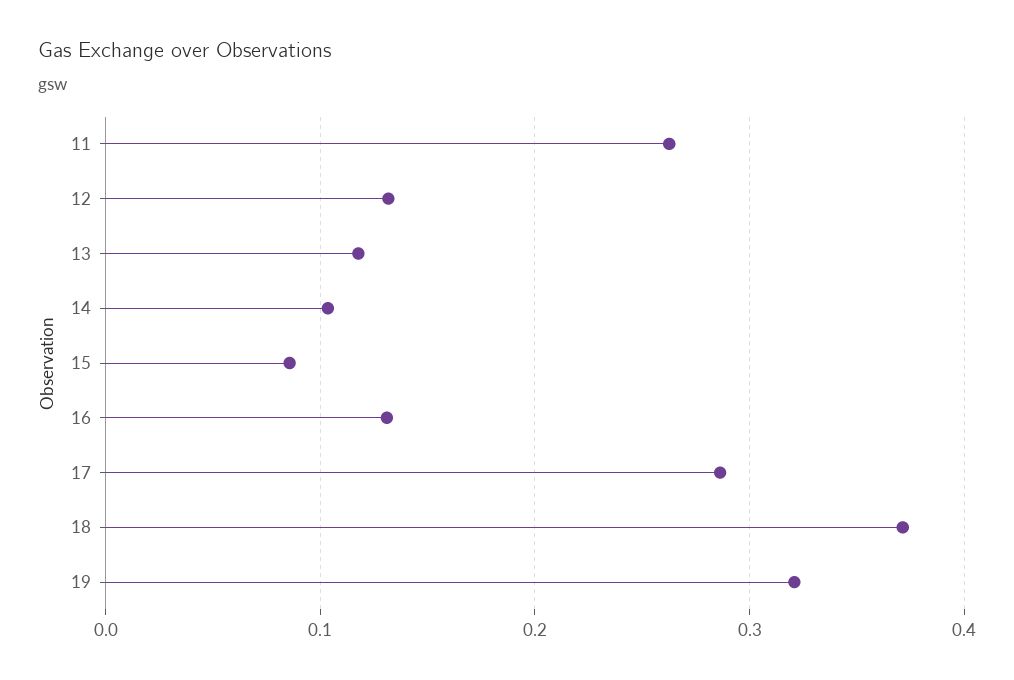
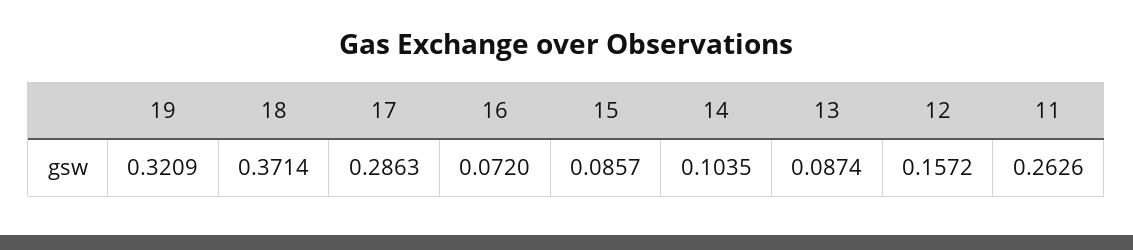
12: 0.13 -> 0.1572
13: 0.12 -> 0.0874
16: 0.13 -> 0.072

